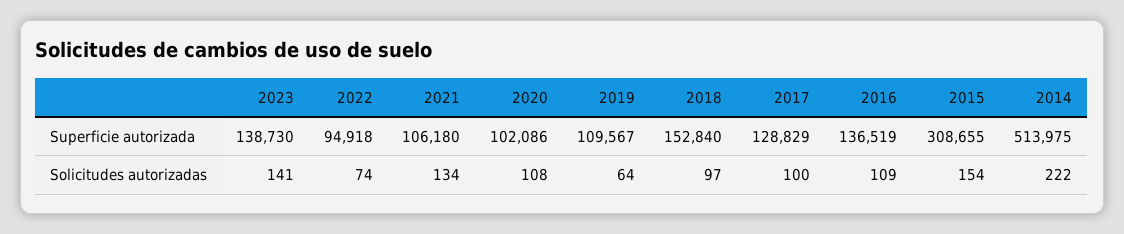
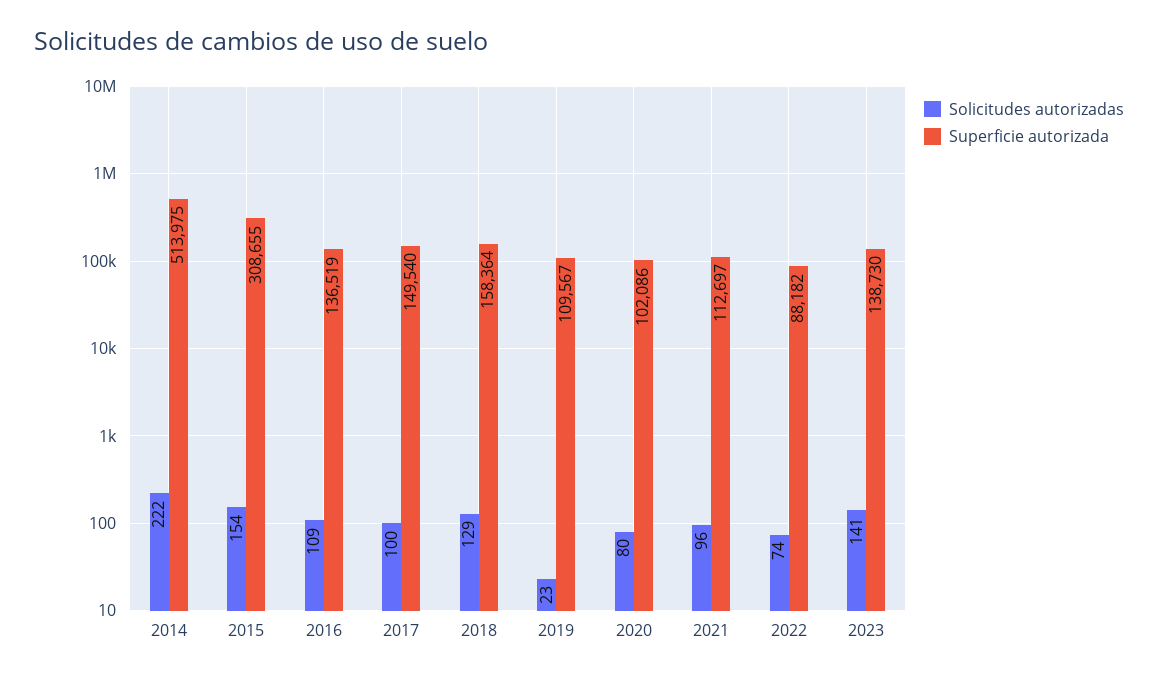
Superficie autorizada, 2022: 94918 -> 88182
Superficie autorizada, 2021: 106180 -> 112697
Superficie autorizada, 2018: 152840 -> 158364
Superficie autorizada, 2017: 128829 -> 149540
Solicitudes autorizadas, 2021: 134 -> 96
Solicitudes autorizadas, 2020: 108 -> 80
Solicitudes autorizadas, 2019: 64 -> 23
Solicitudes autorizadas, 2018: 97 -> 129

